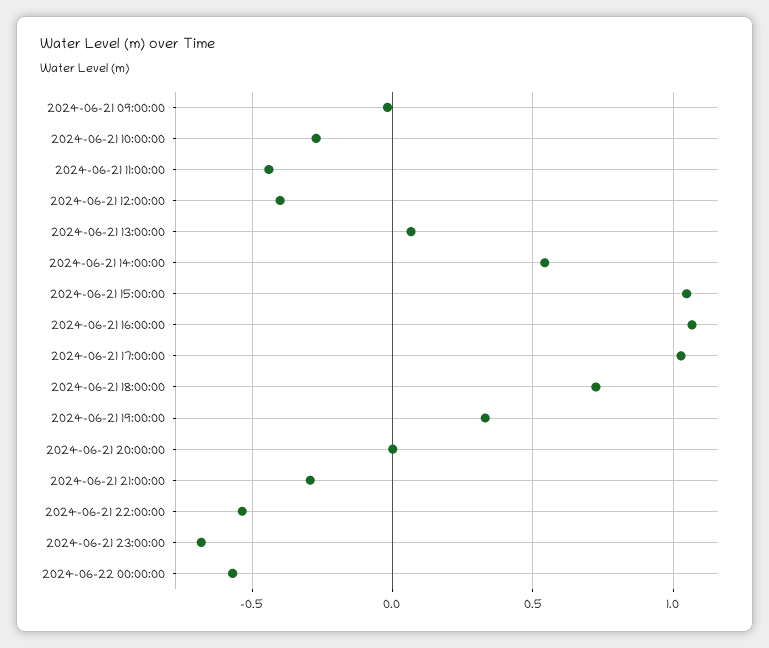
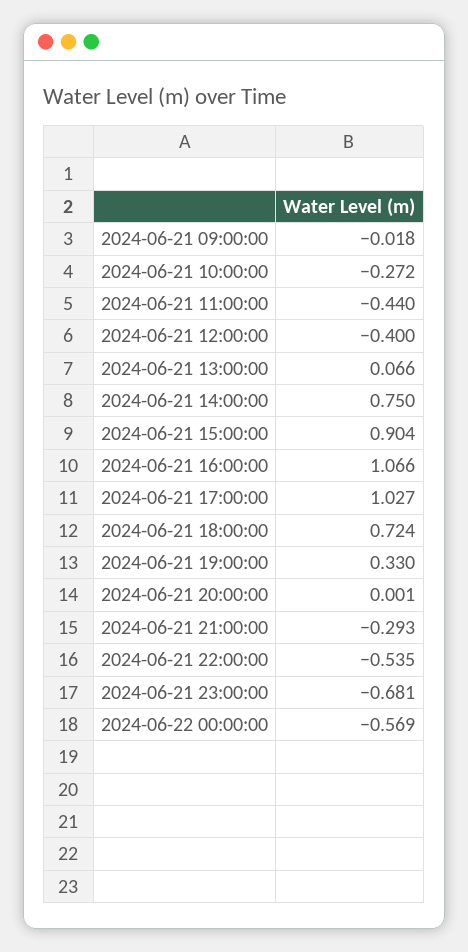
2024-06-21 14:00:00: 0.55 -> 0.75
2024-06-21 15:00:00: 1.05 -> 0.904

